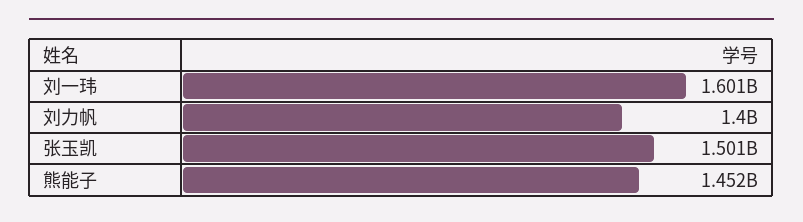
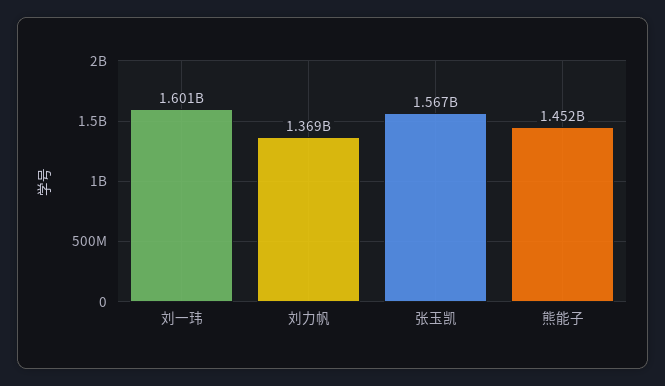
刘力帆: 1400000000 -> 1369000000
张玉凯: 1501000000 -> 1567000000

